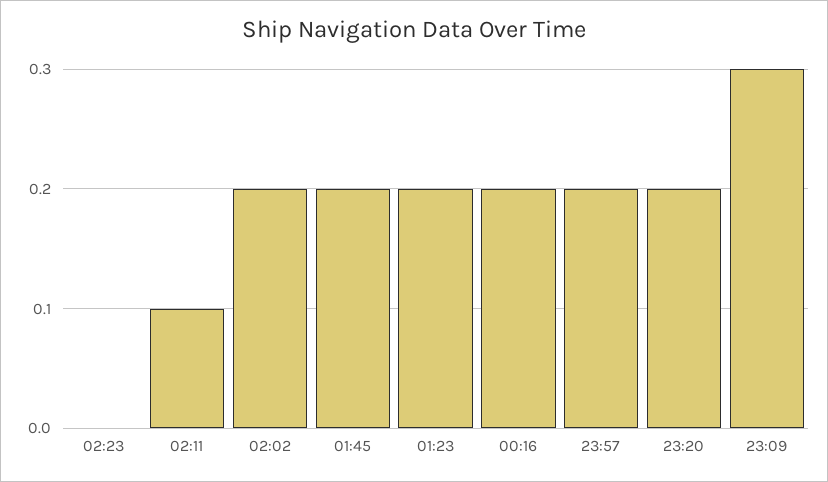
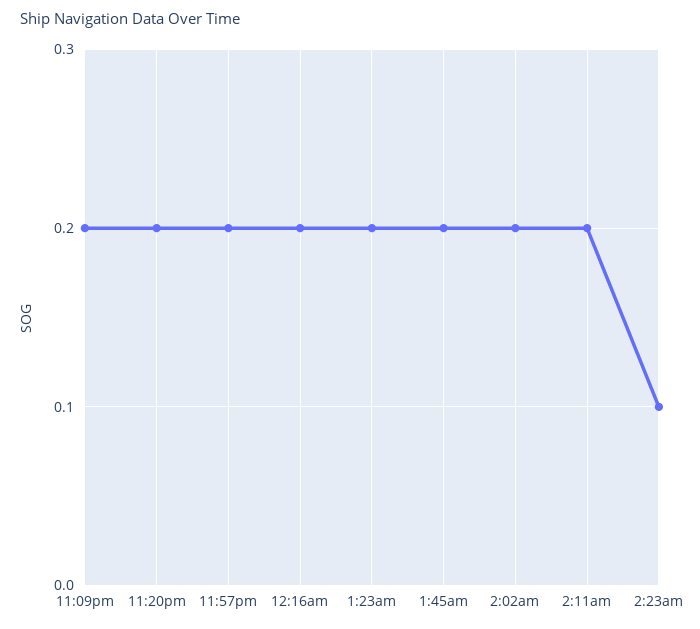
02:23: 0 -> 0.1
02:11: 0.1 -> 0.2
23:09: 0.3 -> 0.2

